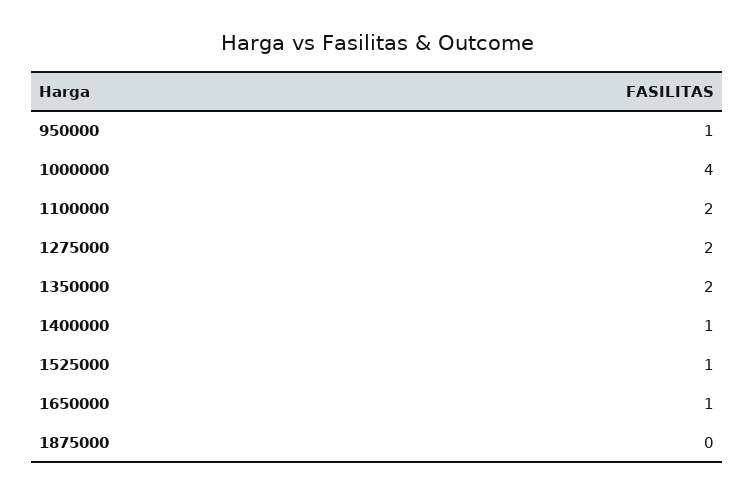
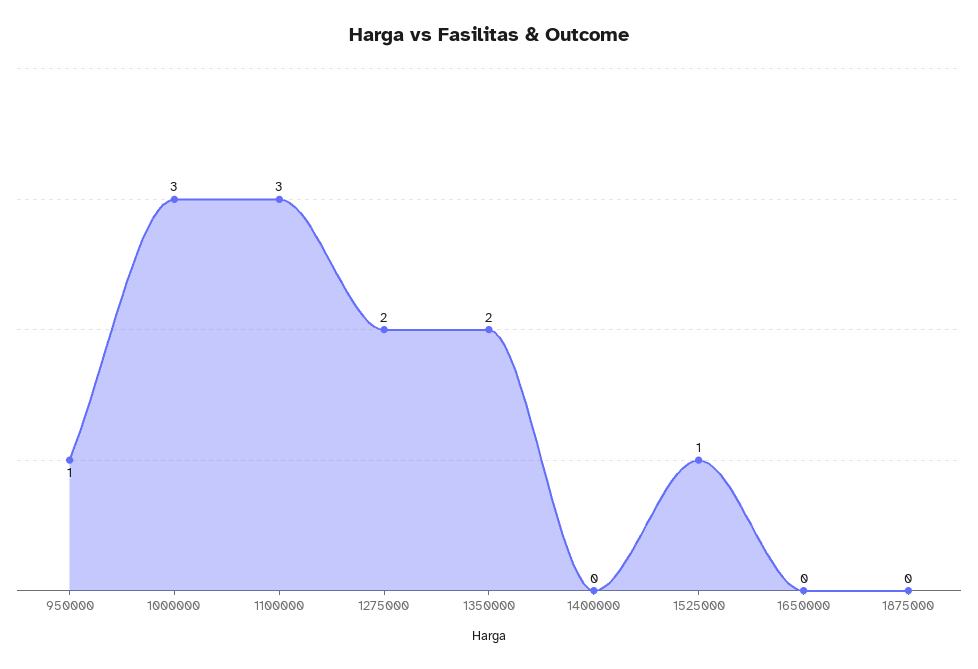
1000000: 4 -> 3
1100000: 2 -> 3
1400000: 1 -> 0
1650000: 1 -> 0

